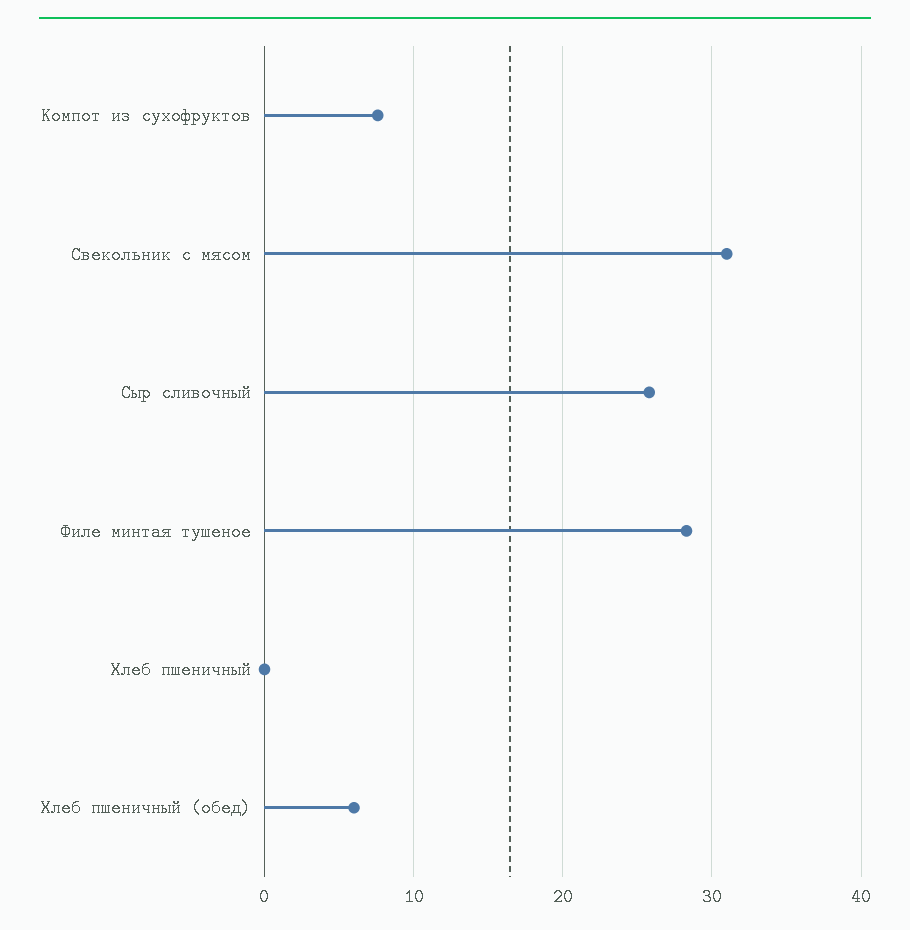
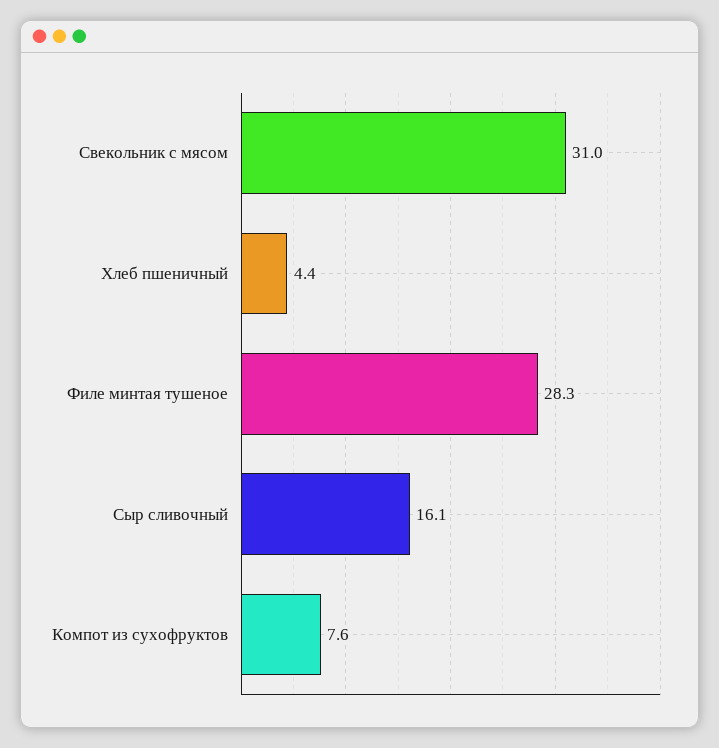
Сыр сливочный: 26 -> 16.1
Хлеб пшеничный: 0 -> 4.4
Хлеб пшеничный (обед): 6 -> none

